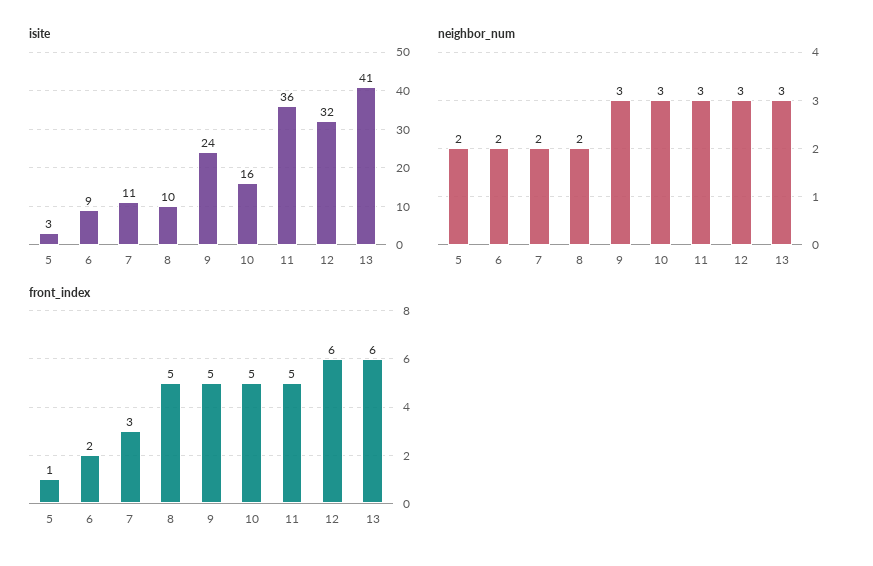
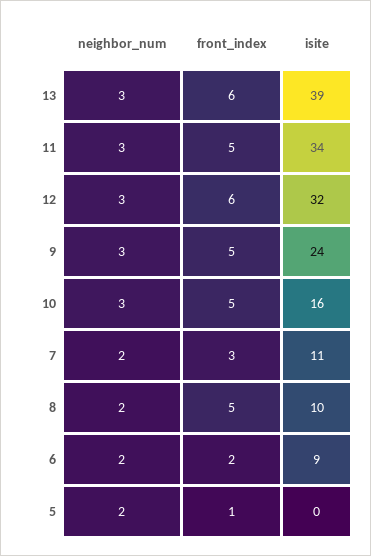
isite, 5: 3 -> 0
isite, 11: 36 -> 34
isite, 13: 41 -> 39

